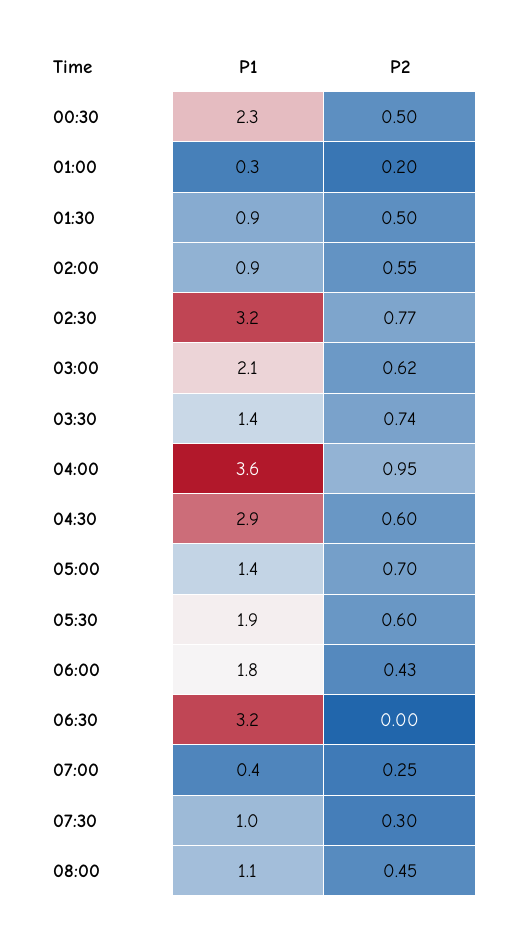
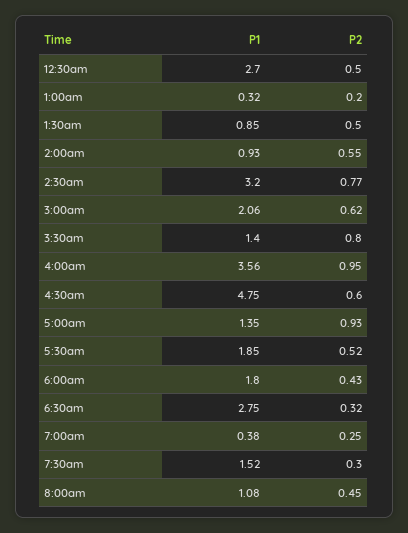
P1, 00:30: 2.3 -> 2.7
P2, 03:30: 0.74 -> 0.8
P1, 04:30: 2.9 -> 4.75
P2, 05:00: 0.7 -> 0.93
P2, 05:30: 0.6 -> 0.52
P1, 06:30: 3.2 -> 2.75
P2, 06:30: 0 -> 0.32
P1, 07:30: 1 -> 1.52

